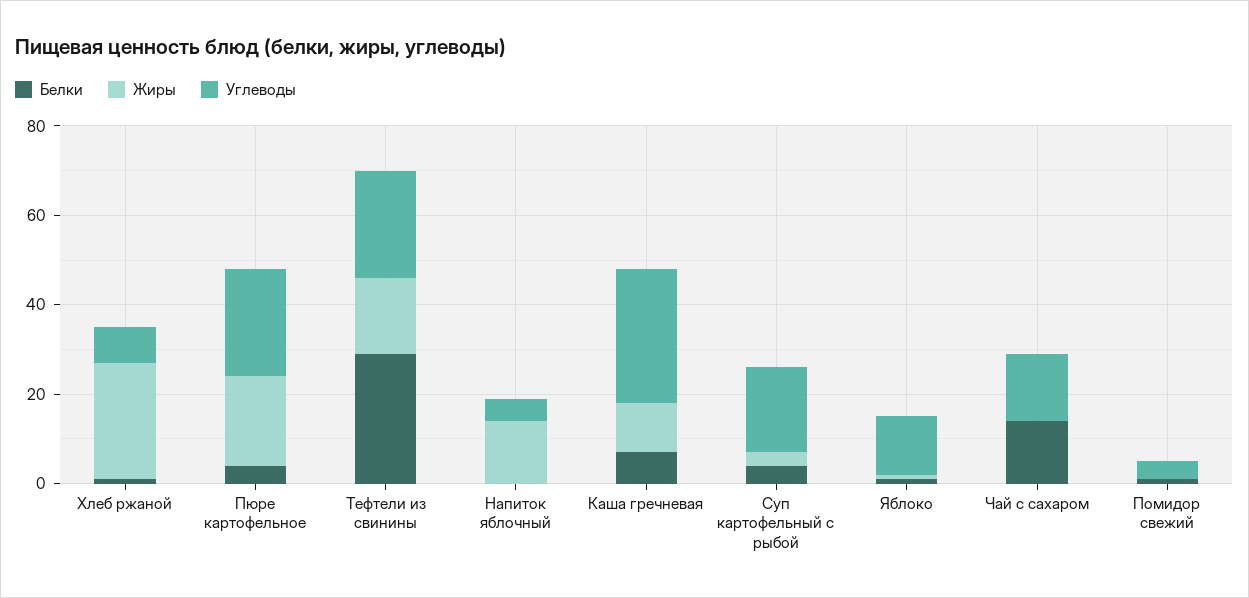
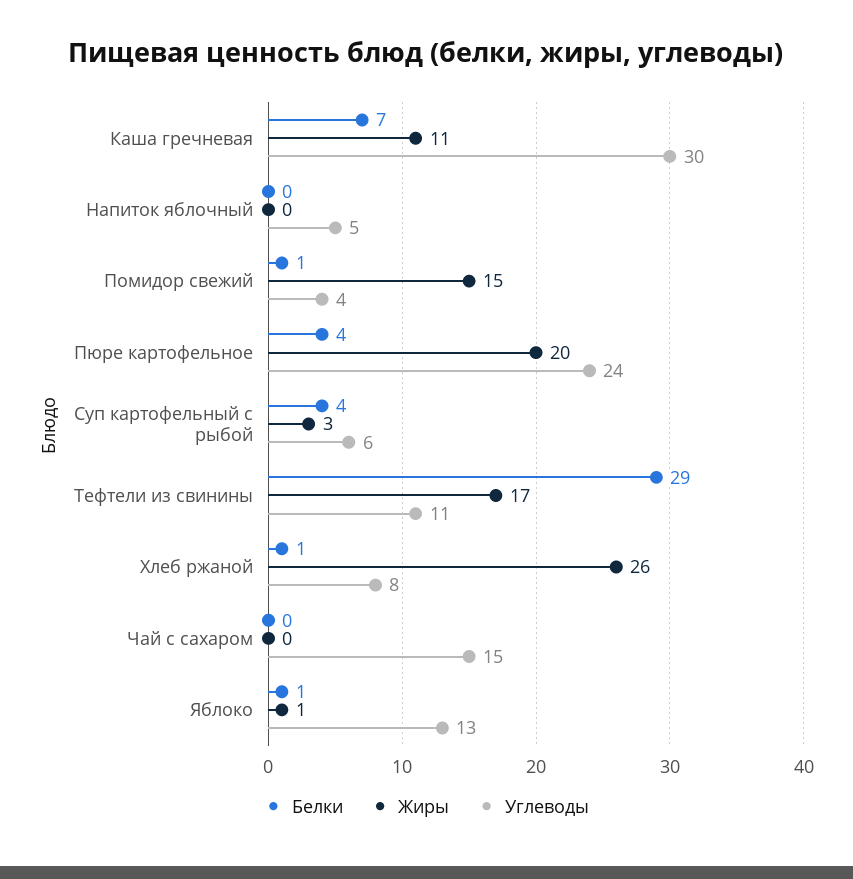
Углеводы, Тефтели из свинины: 25 -> 11
Жиры, Напиток яблочный: 15 -> 0
Углеводы, Суп картофельный с рыбой: 20 -> 6
Белки, Чай с сахаром: 15 -> 0
Жиры, Помидор свежий: 0 -> 15

